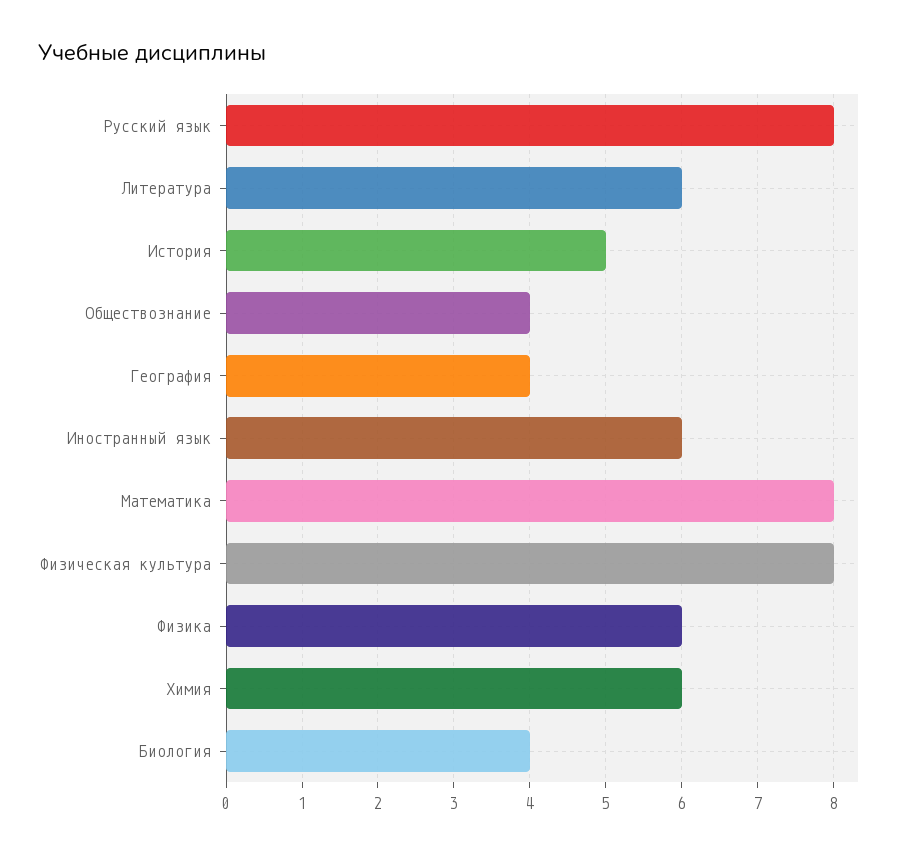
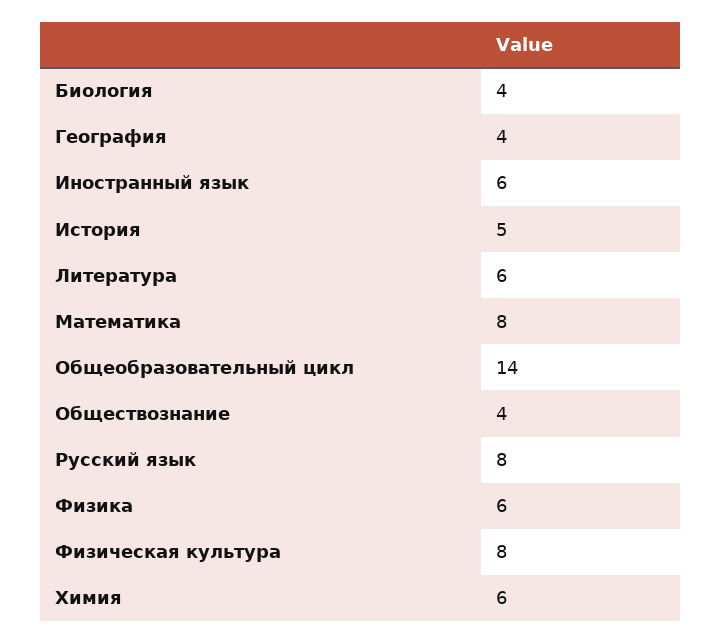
Общеобразовательный цикл: none -> 14

